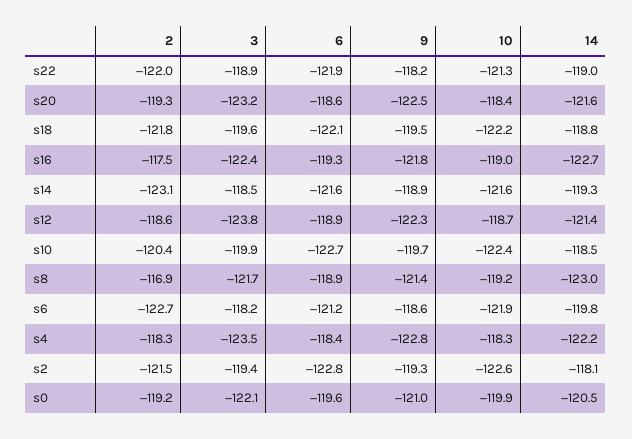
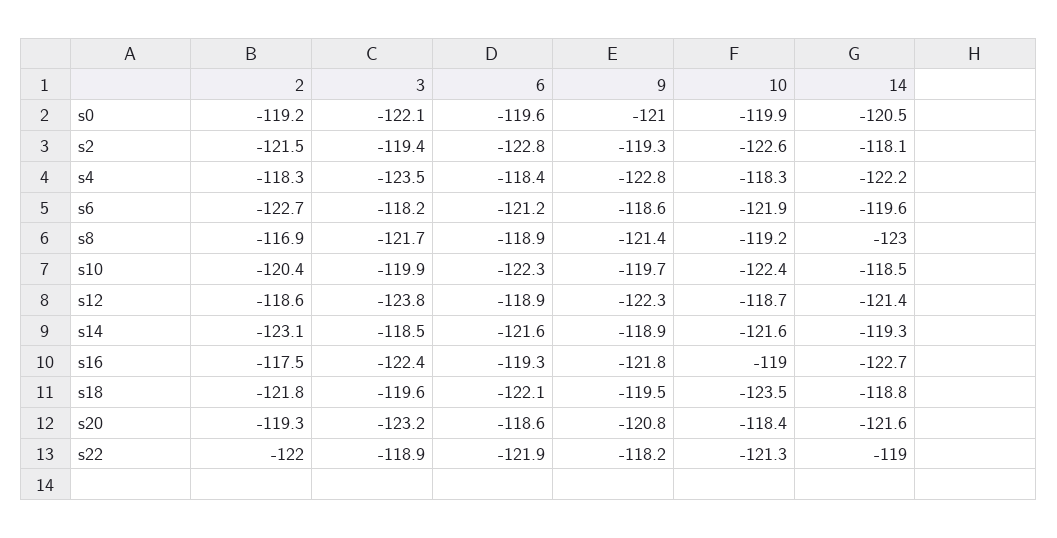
9, s20: -122.5 -> -120.8
10, s18: -122.2 -> -123.5
6, s10: -122.7 -> -122.3
14, s6: -119.8 -> -119.6

